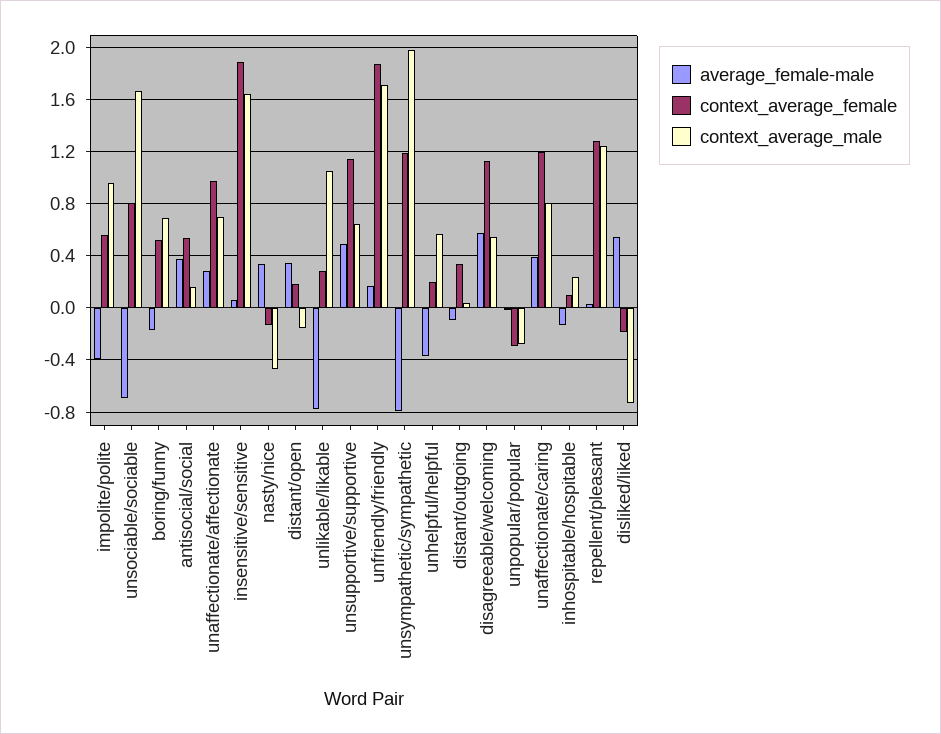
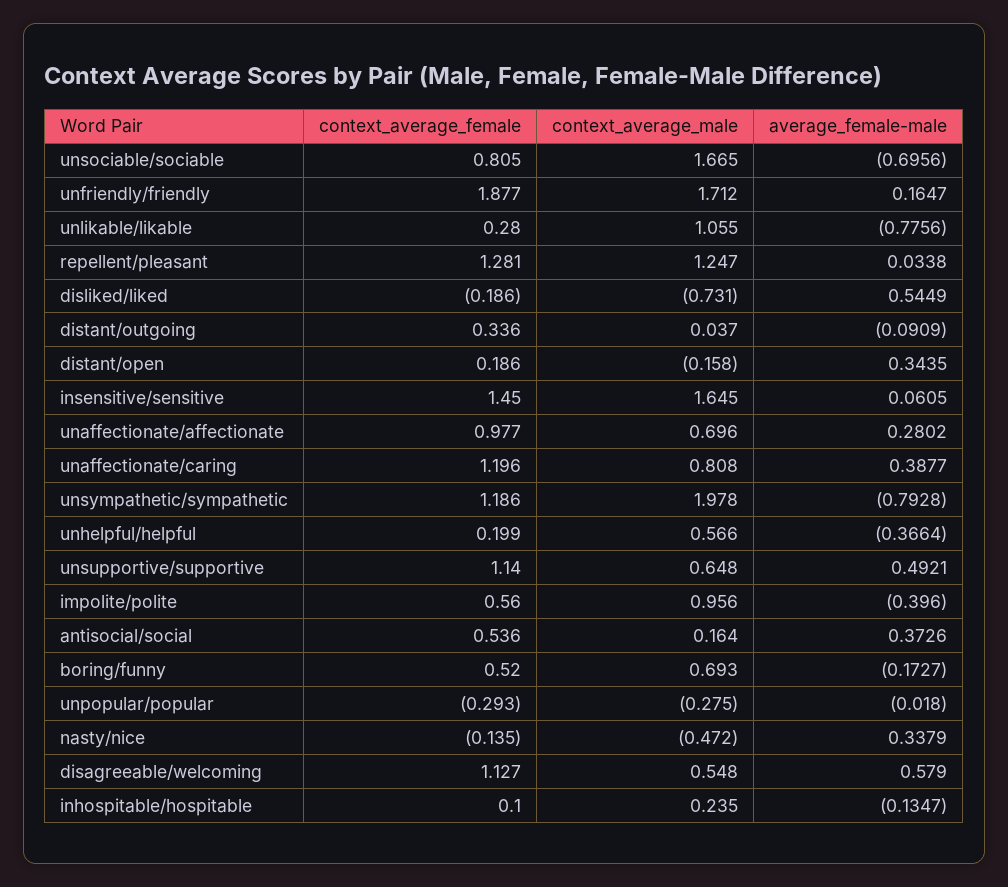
context_average_female, insensitive/sensitive: 1.9 -> 1.45

